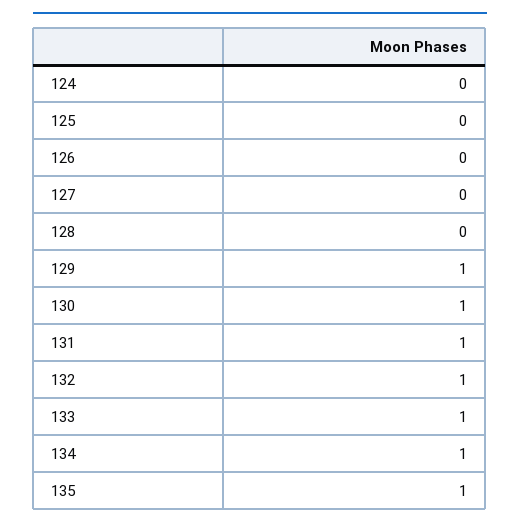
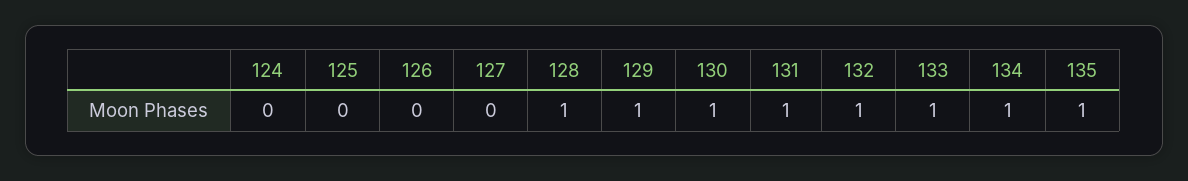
128: 0 -> 1

